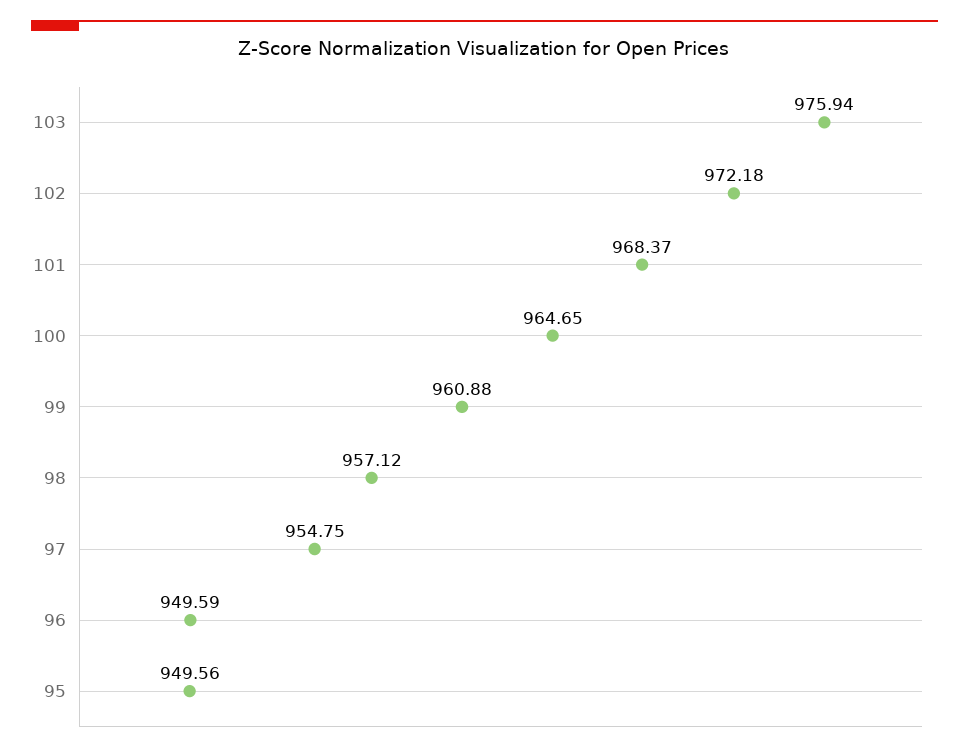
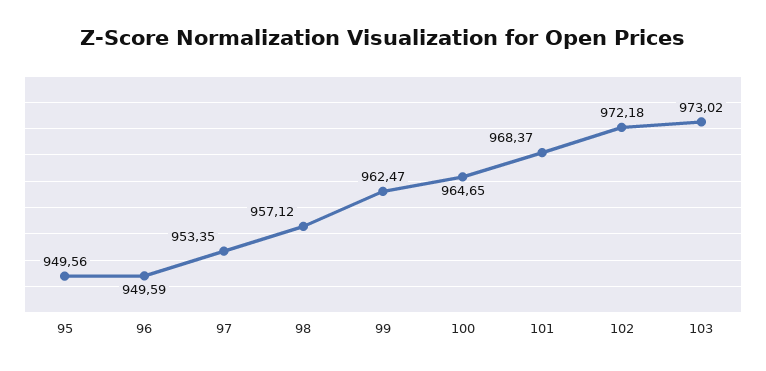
103: 975.94 -> 973.02
99: 960.88 -> 962.47
97: 954.75 -> 953.35

